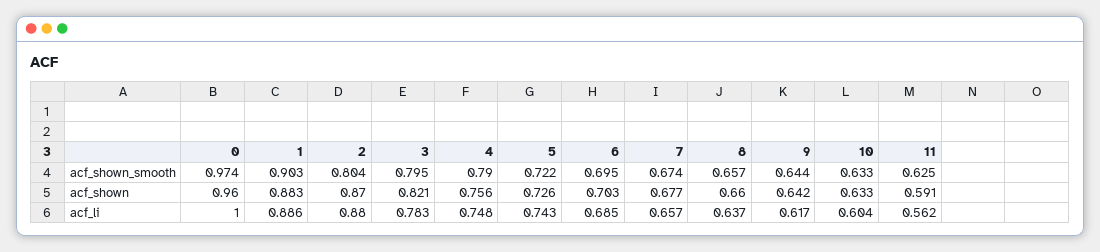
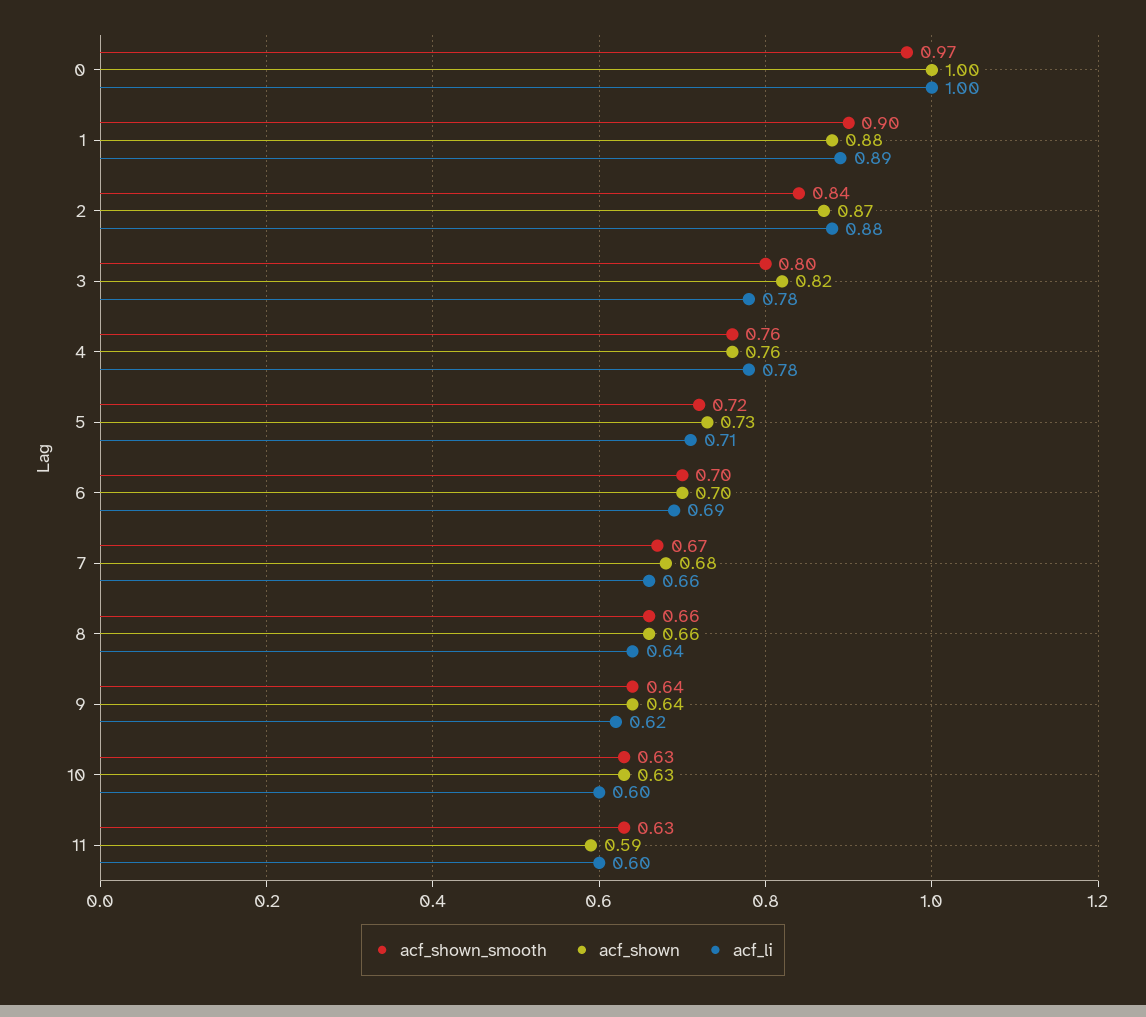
acf_shown_smooth, 2: 0.804 -> 0.84
acf_shown_smooth, 4: 0.79 -> 0.76
acf_shown, 0: 0.96 -> 1
acf_li, 4: 0.748 -> 0.78
acf_li, 5: 0.743 -> 0.71
acf_li, 11: 0.562 -> 0.6

